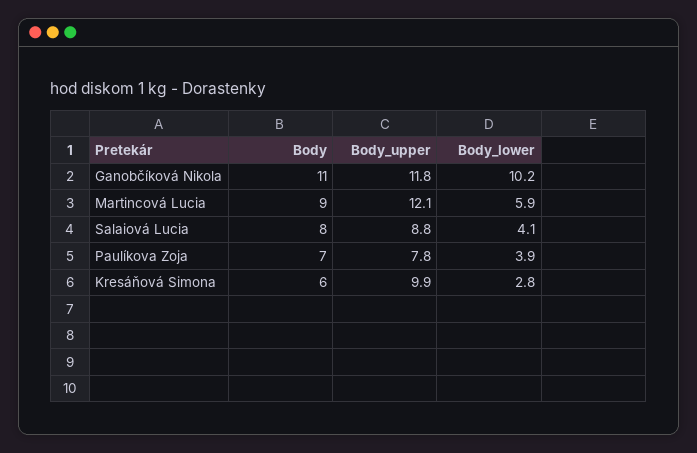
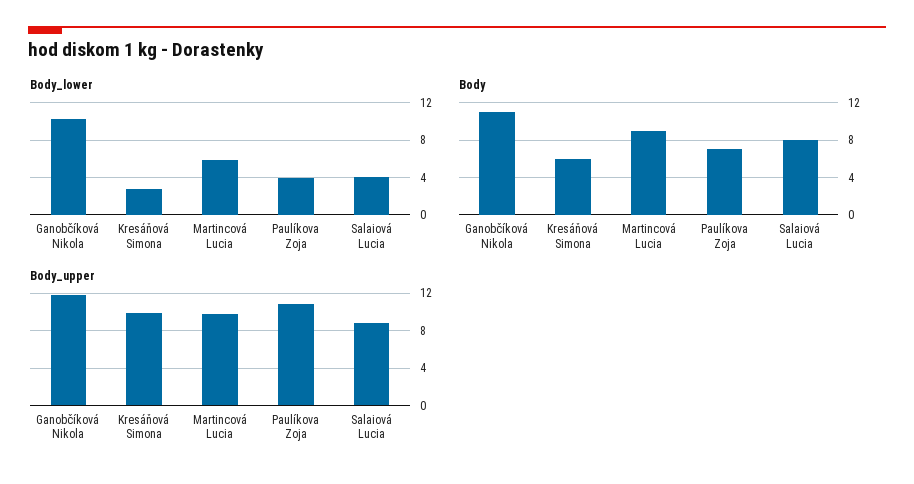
Body_upper, Martincová Lucia: 12.1 -> 10
Body_upper, Paulíkova Zoja: 7.8 -> 11

